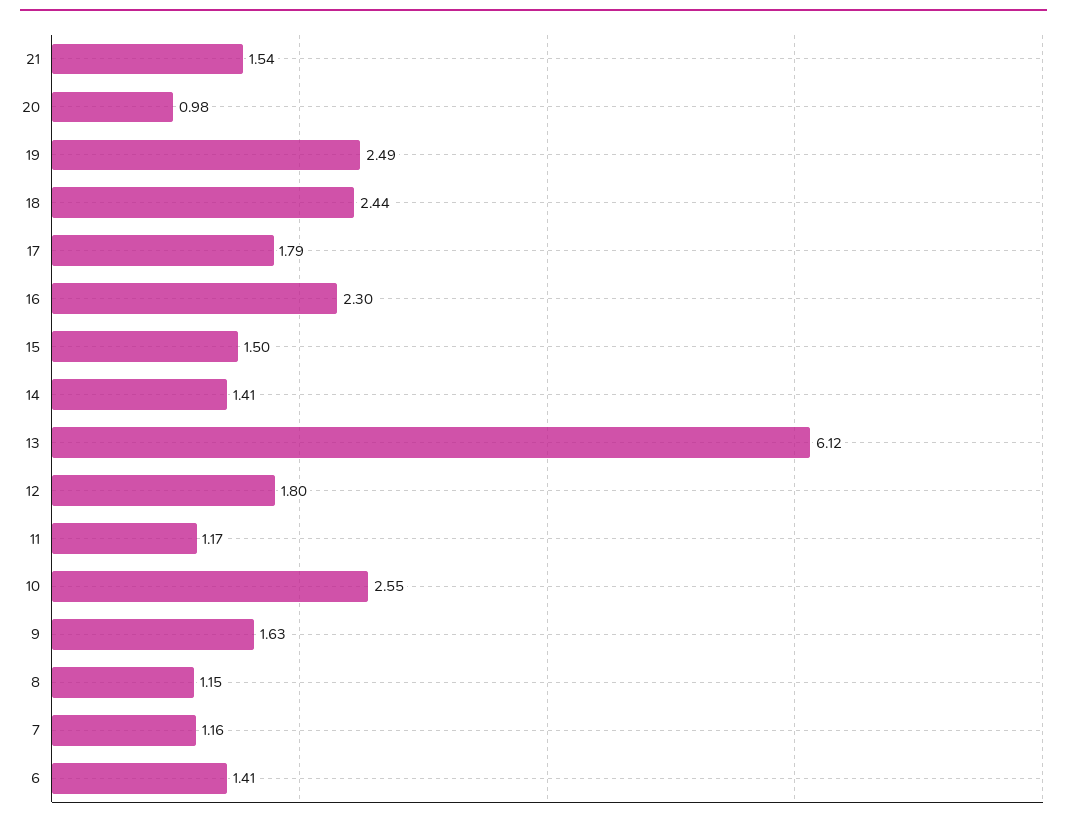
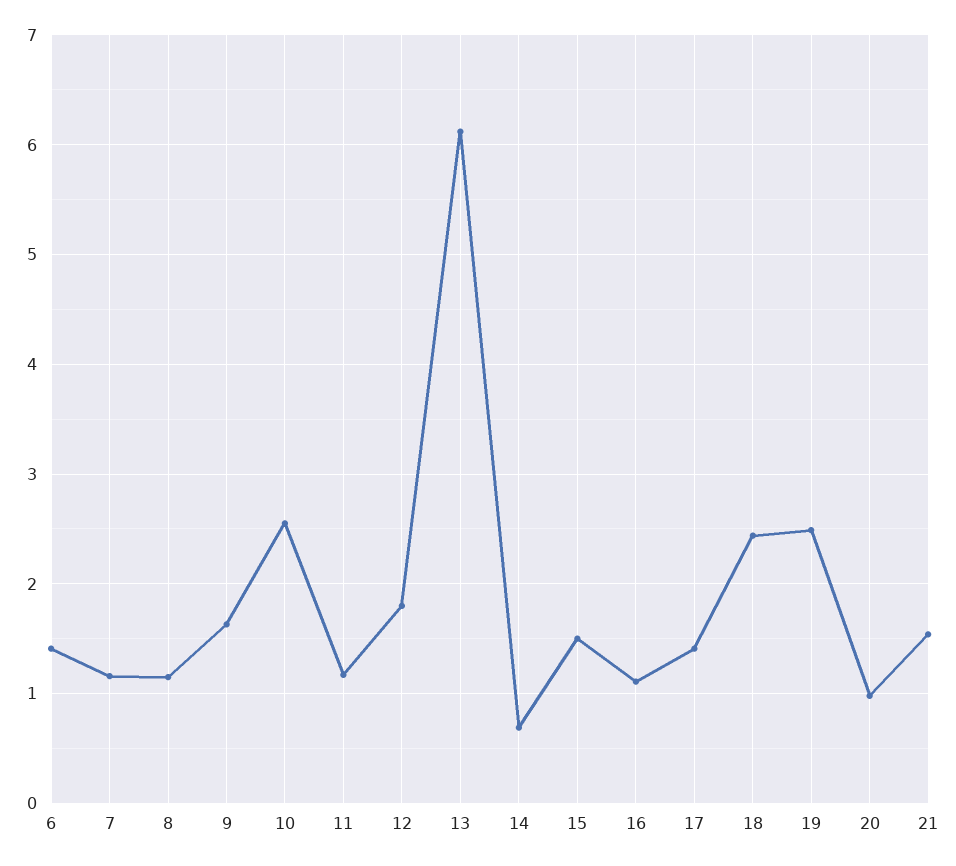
17: 1.79 -> 1.4
16: 2.3 -> 1.1
14: 1.41 -> 0.7

